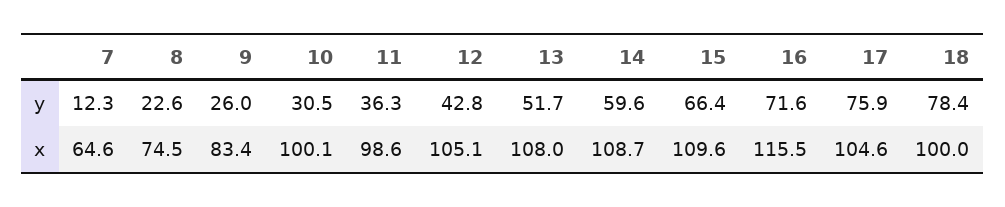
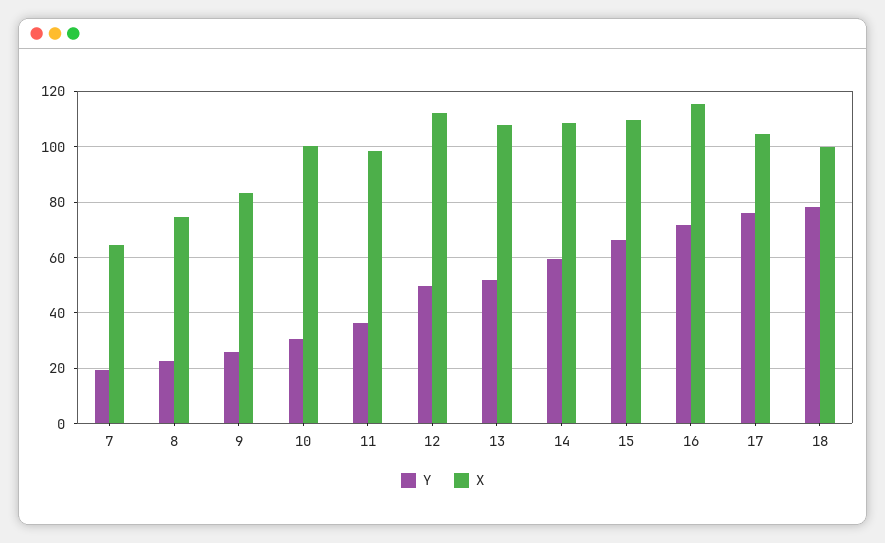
y, 7: 12.3 -> 20
y, 12: 42.8 -> 50
x, 12: 105.1 -> 112.5

